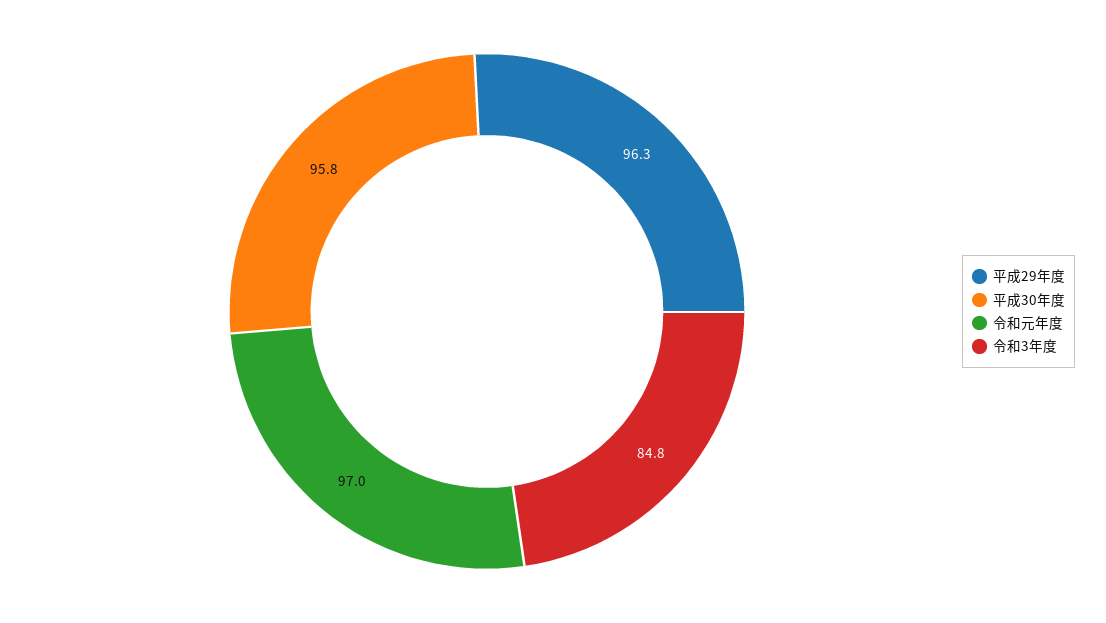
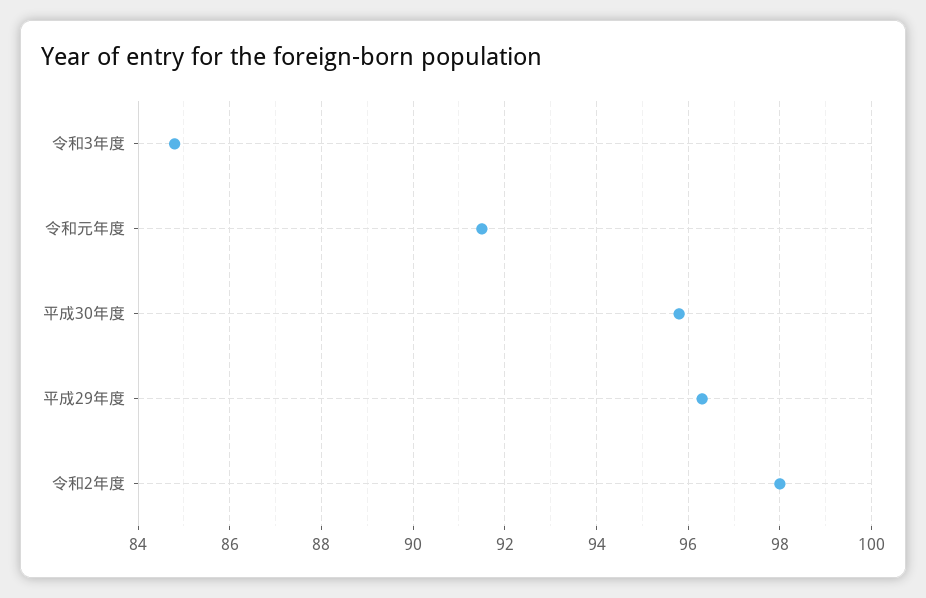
令和元年度: 97 -> 91.5
令和2年度: none -> 98

